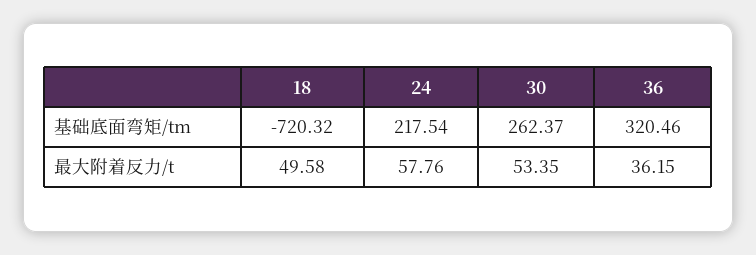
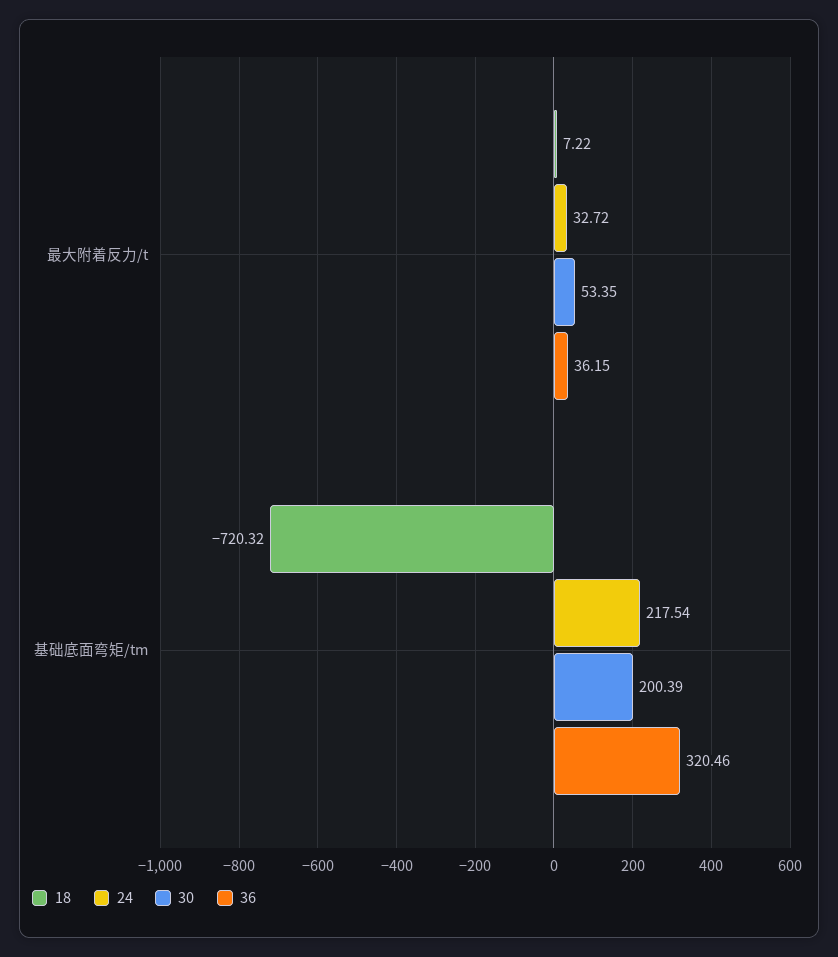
30, 基础底面弯矩/tm: 262.37 -> 200.39
18, 最大附着反力/t: 49.58 -> 7.22
24, 最大附着反力/t: 57.76 -> 32.72

